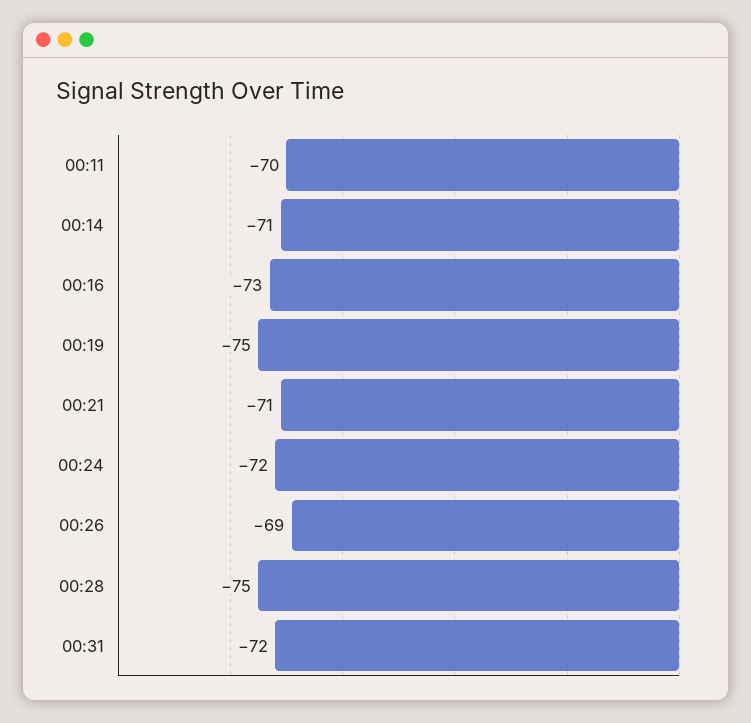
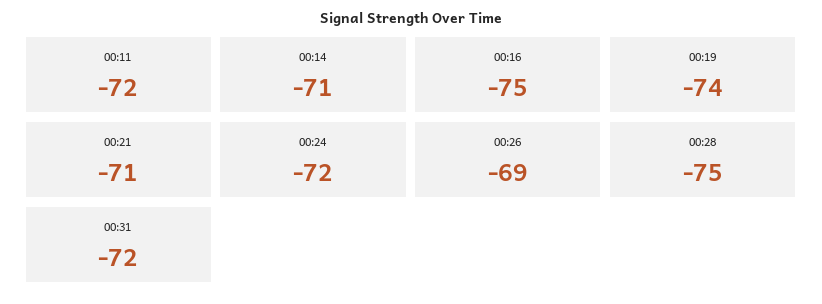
00:11: -70 -> -72
00:16: -73 -> -75
00:19: -75 -> -74

